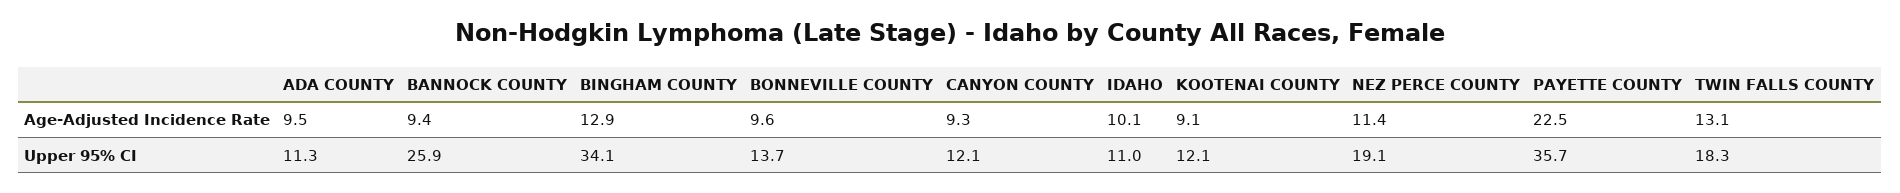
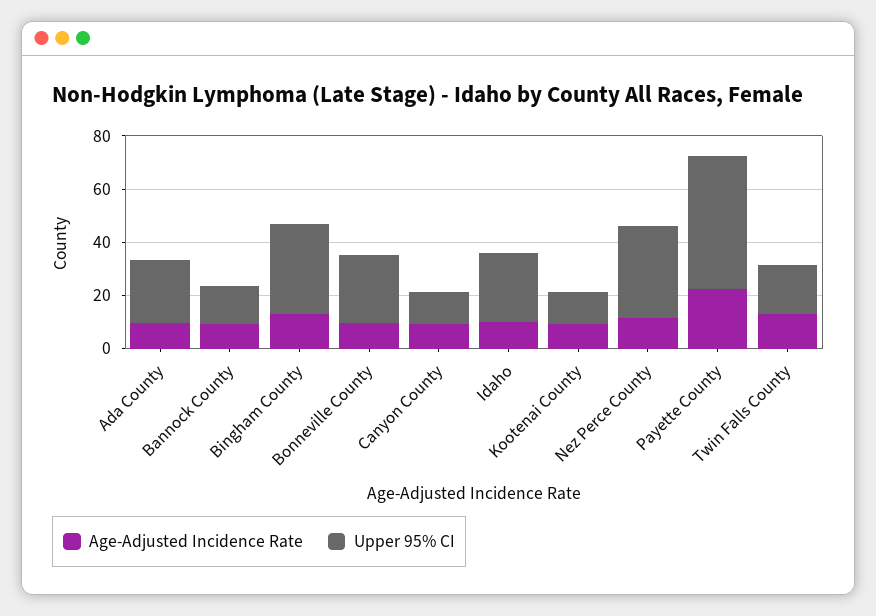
Upper 95% CI, ADA COUNTY: 11.3 -> 25
Upper 95% CI, BANNOCK COUNTY: 25.9 -> 15
Upper 95% CI, BONNEVILLE COUNTY: 13.7 -> 25
Upper 95% CI, IDAHO: 11 -> 25
Upper 95% CI, NEZ PERCE COUNTY: 19.1 -> 35
Upper 95% CI, PAYETTE COUNTY: 35.7 -> 50

